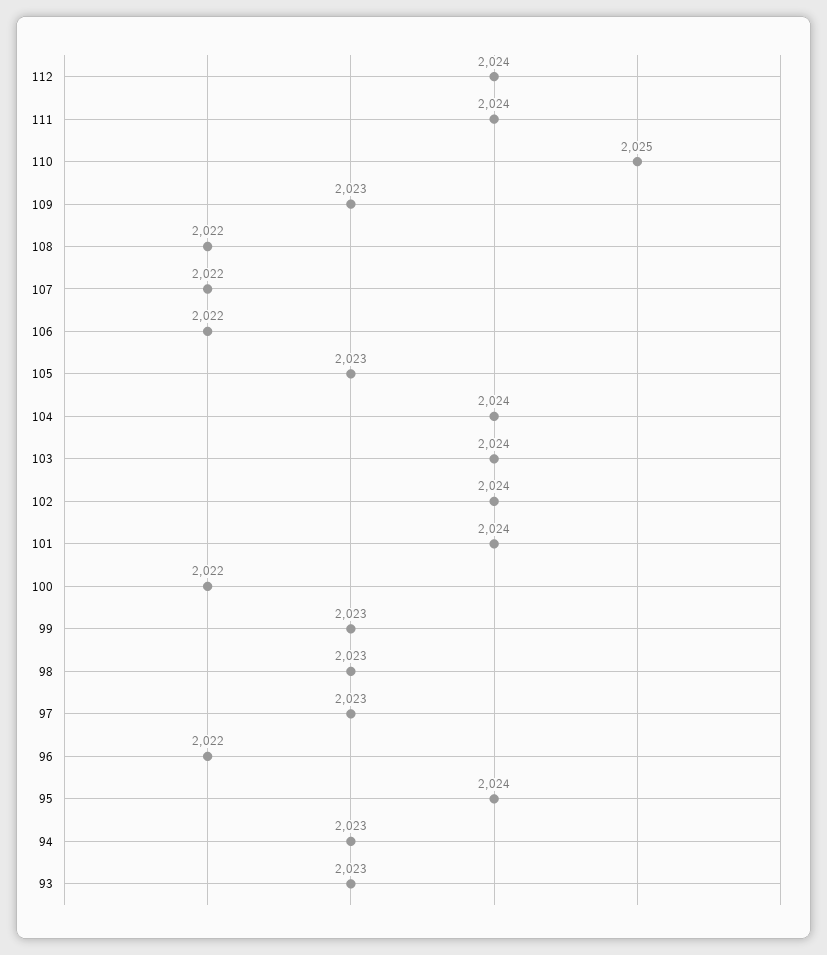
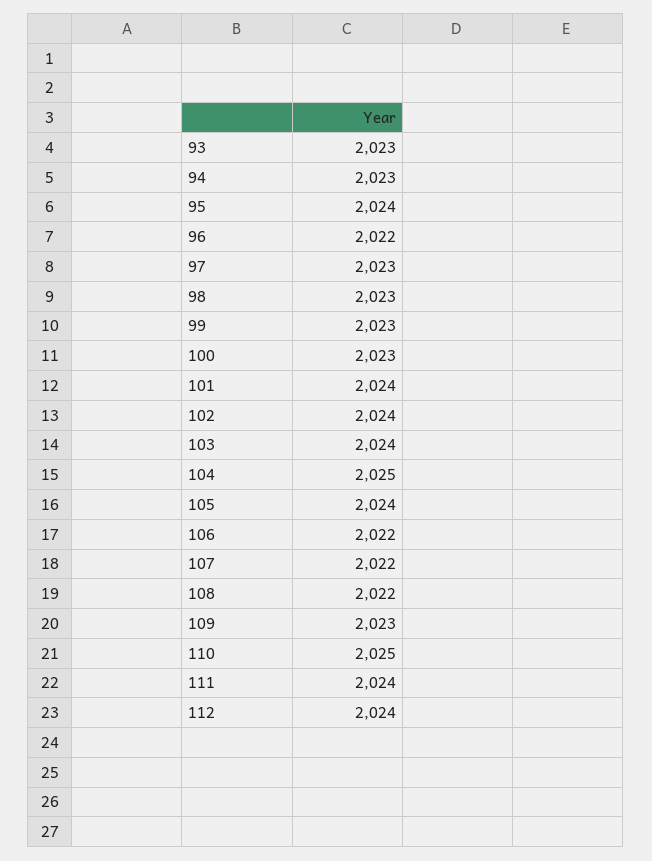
105: 2023 -> 2024
104: 2024 -> 2025
100: 2022 -> 2023

